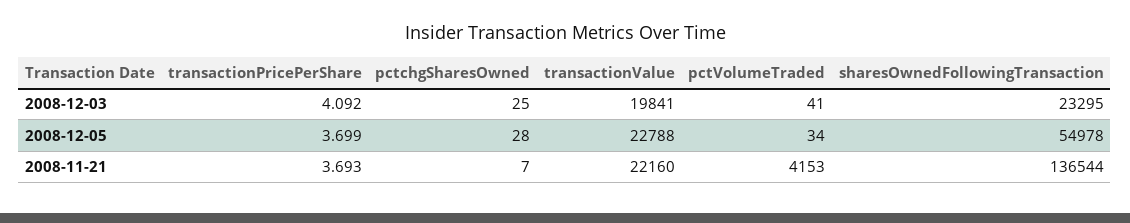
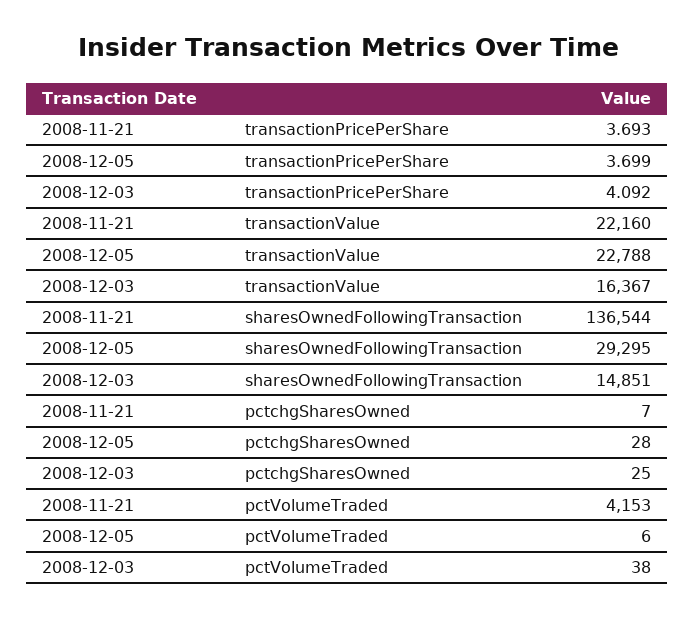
transactionValue, 2008-12-03: 19841 -> 16367
pctVolumeTraded, 2008-12-03: 41 -> 38
sharesOwnedFollowingTransaction, 2008-12-03: 23295 -> 14851
pctVolumeTraded, 2008-12-05: 34 -> 6
sharesOwnedFollowingTransaction, 2008-12-05: 54978 -> 29295

